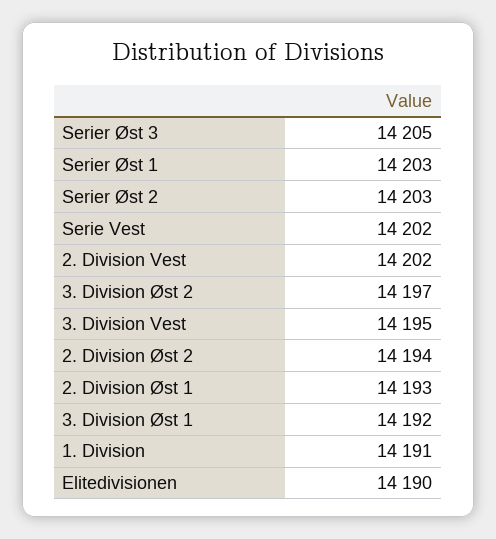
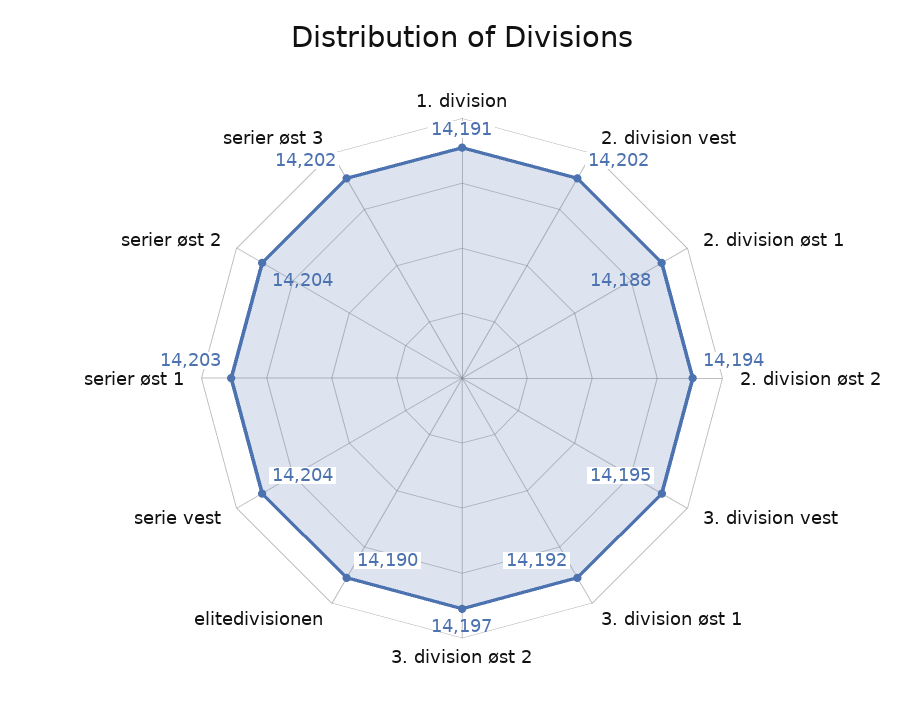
Serier Øst 3: 14205 -> 14202
Serier Øst 2: 14203 -> 14204
Serie Vest: 14202 -> 14204
2. Division Øst 1: 14193 -> 14188

